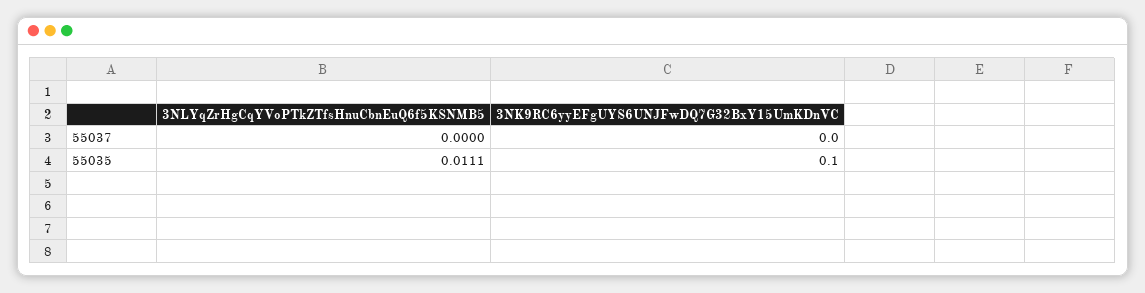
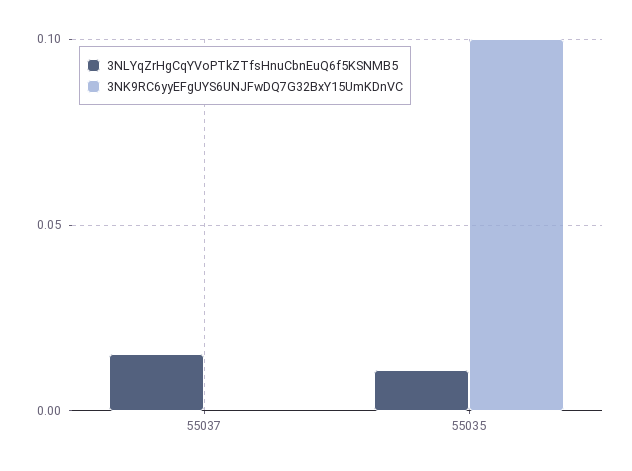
3NLYqZrHgCqYVoPTkZTfsHnuCbnEuQ6f5KSNMB5, 55037: 0 -> 0.015

